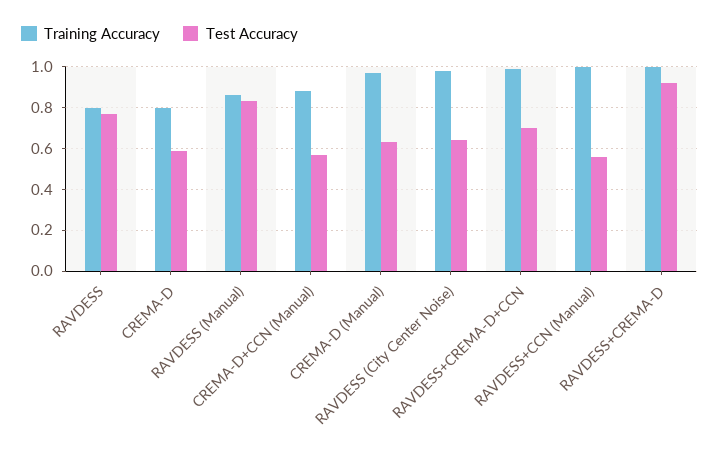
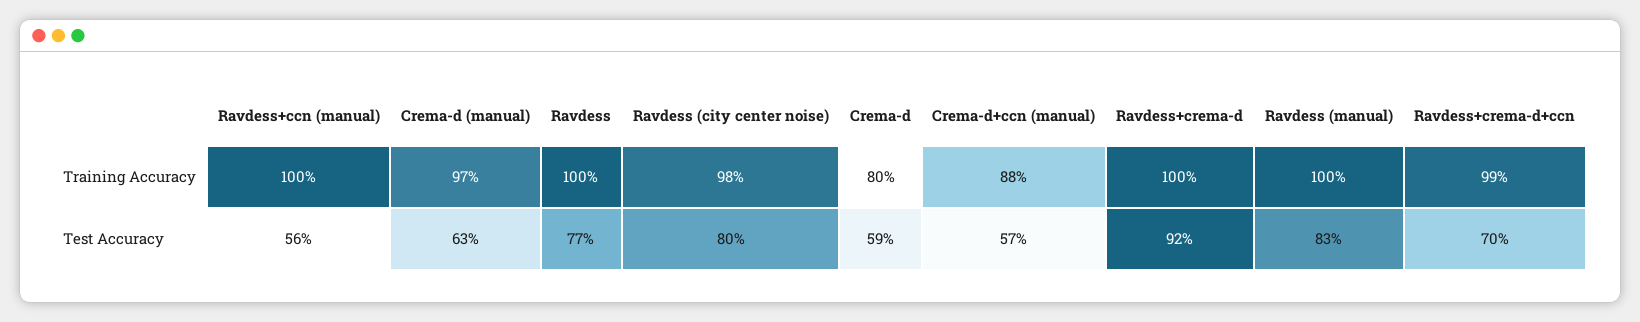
Training Accuracy, RAVDESS: 0.8 -> 1
Training Accuracy, RAVDESS (Manual): 0.85 -> 1
Test Accuracy, RAVDESS (City Center Noise): 0.65 -> 0.8

